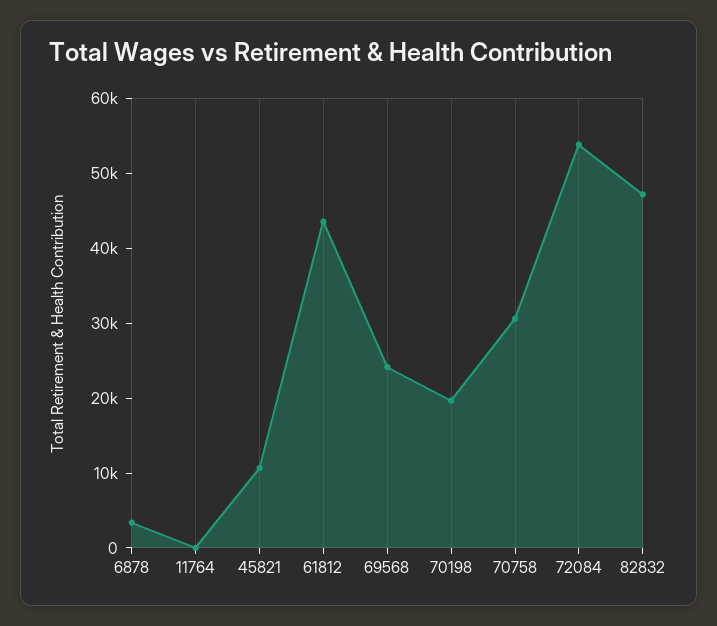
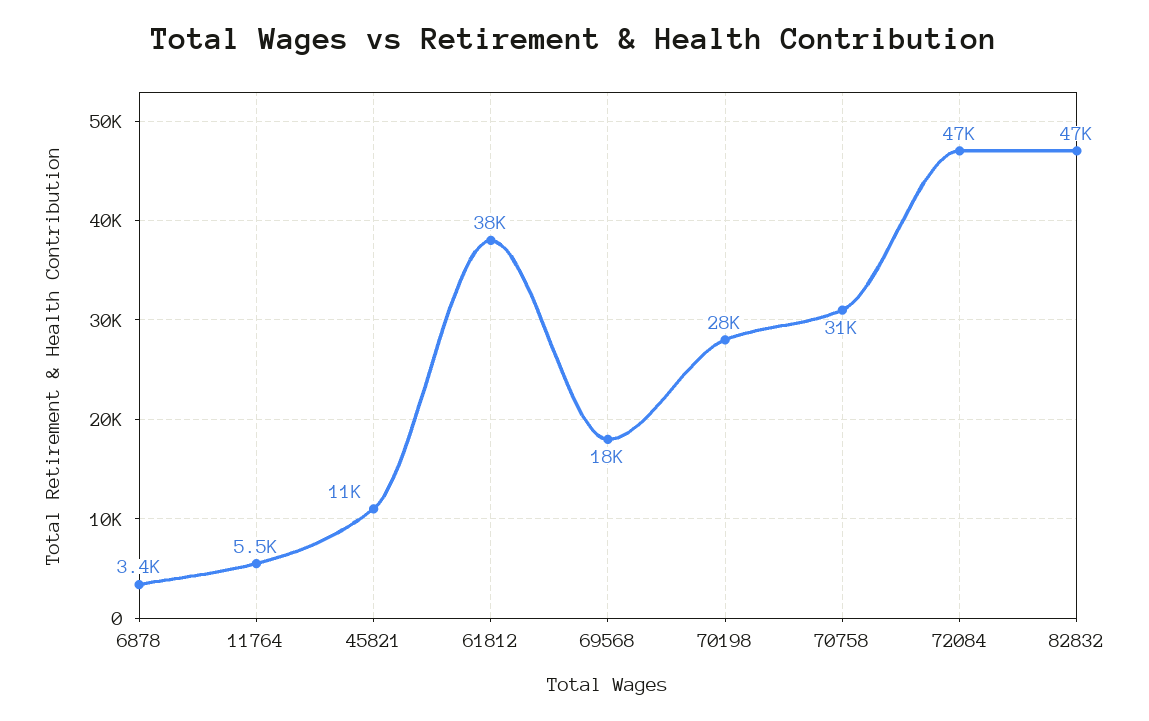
11764: 0 -> 5500
61812: 44000 -> 38000
69568: 24000 -> 18000
70198: 20000 -> 28000
72084: 54000 -> 47000

